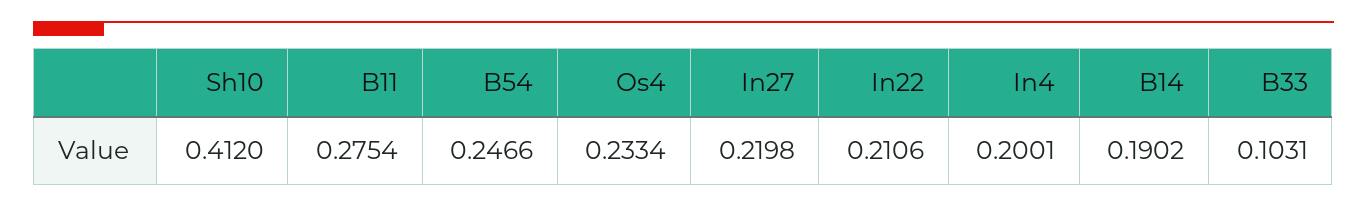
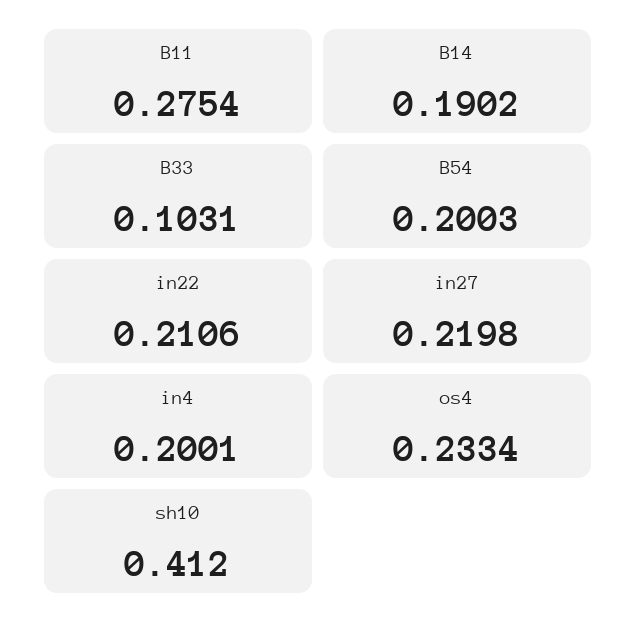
B54: 0.2466 -> 0.2003

